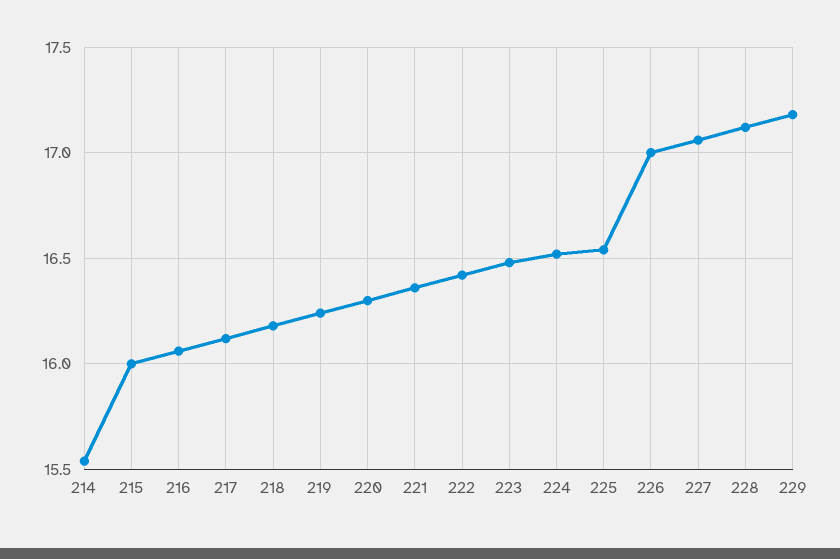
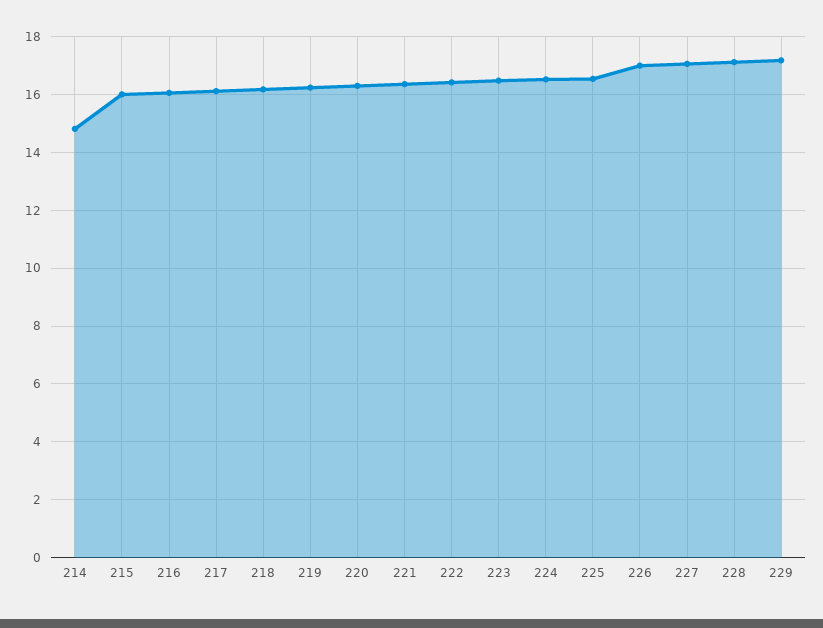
214: 15.55 -> 14.75

